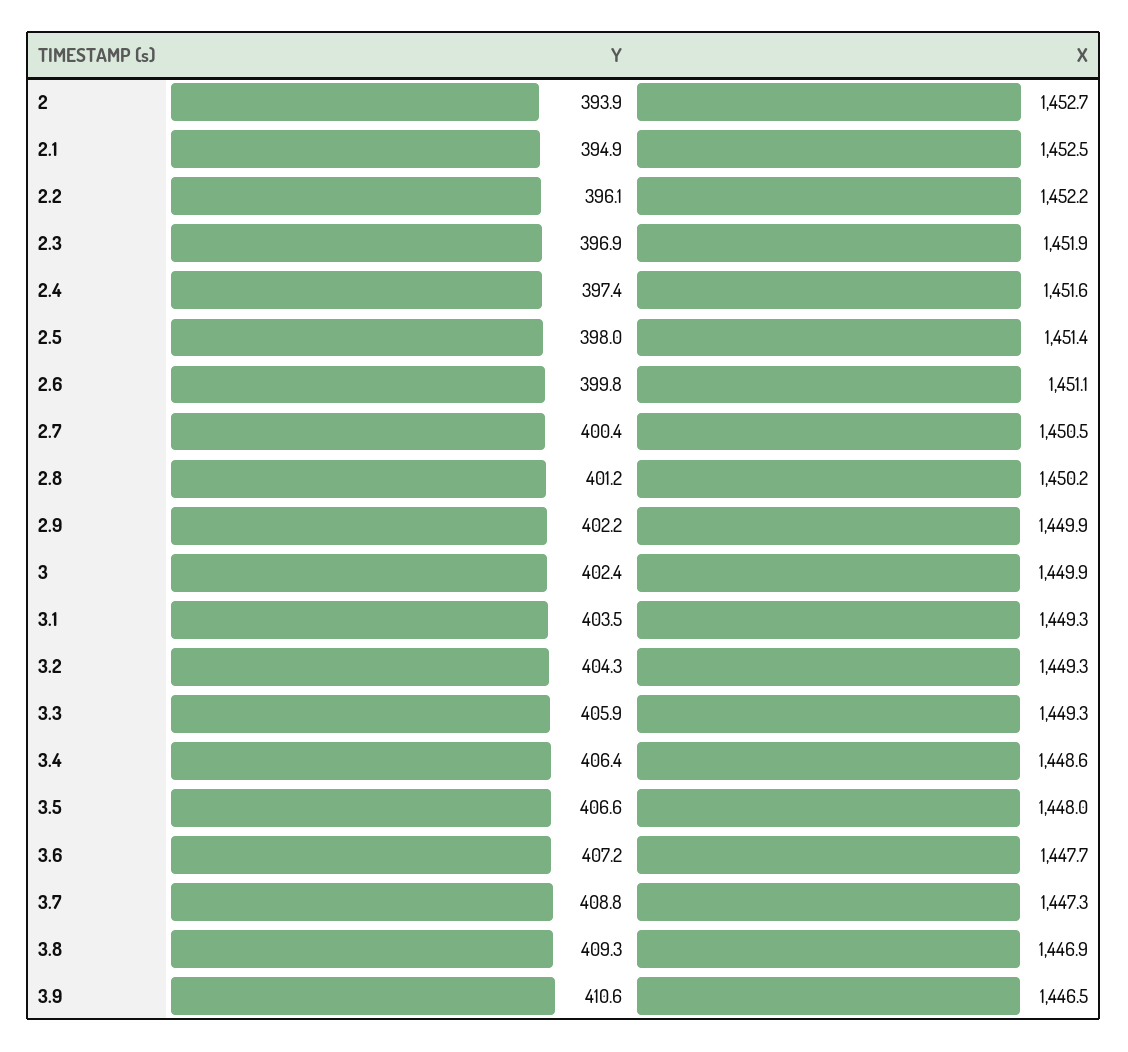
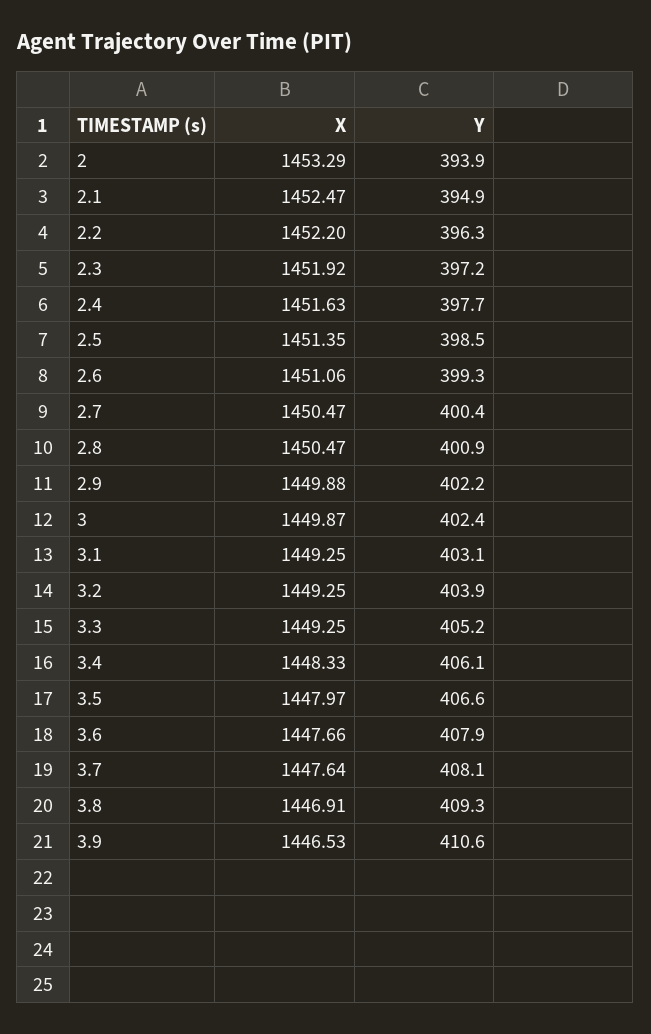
X, 2: 1452.7 -> 1453.29
Y, 2.2: 396.1 -> 396.3
Y, 2.3: 396.9 -> 397.2
Y, 2.4: 397.4 -> 397.7
Y, 2.5: 398 -> 398.5
Y, 2.6: 399.8 -> 399.3
Y, 2.8: 401.2 -> 400.9
X, 2.8: 1450.2 -> 1450.47
Y, 3.1: 403.5 -> 403.1
Y, 3.2: 404.3 -> 403.9
Y, 3.3: 405.9 -> 405.2
Y, 3.4: 406.4 -> 406.1
X, 3.4: 1448.6 -> 1448.33
Y, 3.6: 407.2 -> 407.9
Y, 3.7: 408.8 -> 408.1
X, 3.7: 1447.3 -> 1447.64

